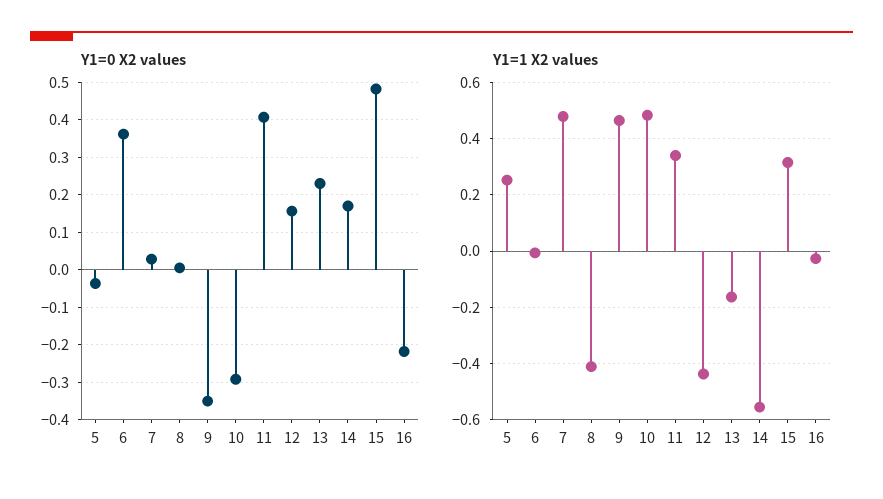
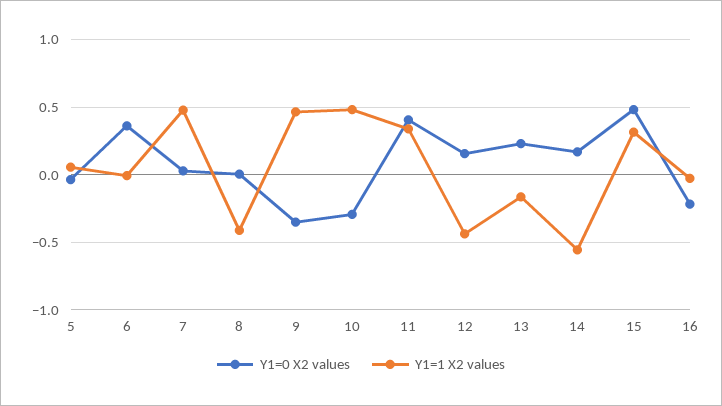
Y1=1 X2 values, 5: 0.25 -> 0.05

